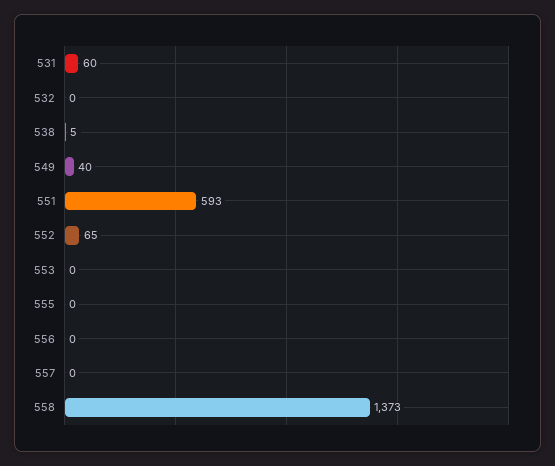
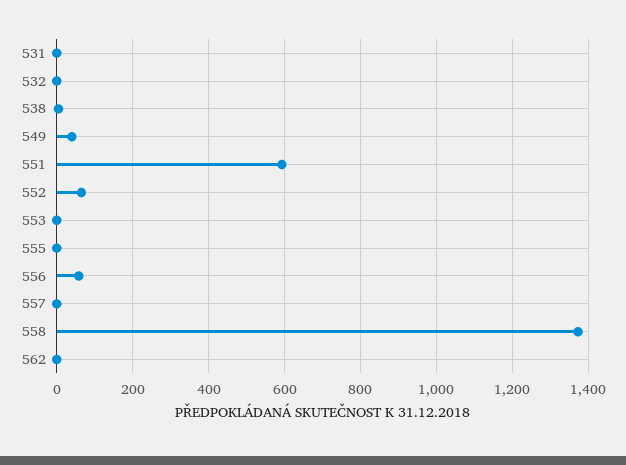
531: 60 -> 0
556: 0 -> 60
562: none -> 0

